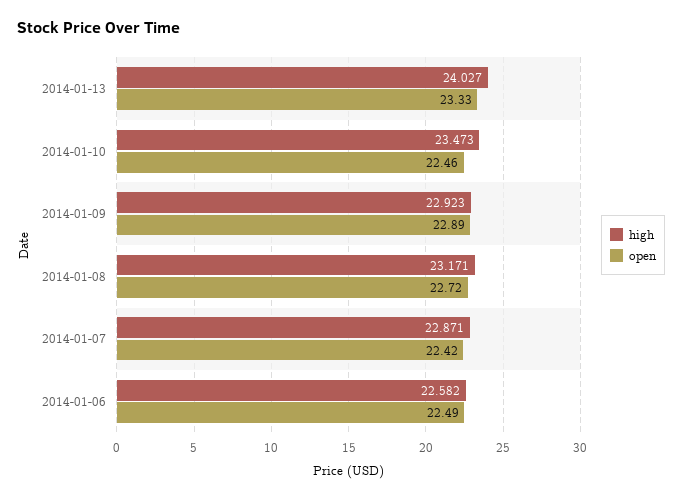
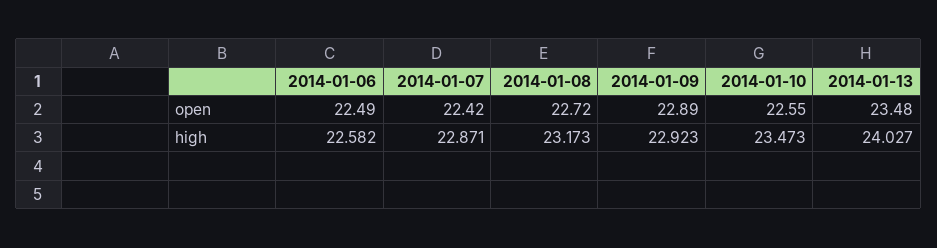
open, 2014-01-13: 23.33 -> 23.48
open, 2014-01-10: 22.46 -> 22.55
high, 2014-01-08: 23.171 -> 23.173

